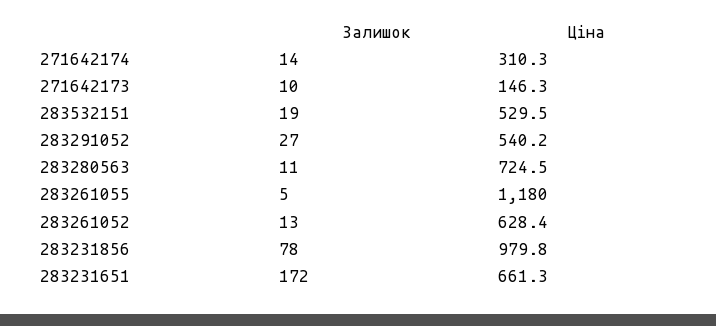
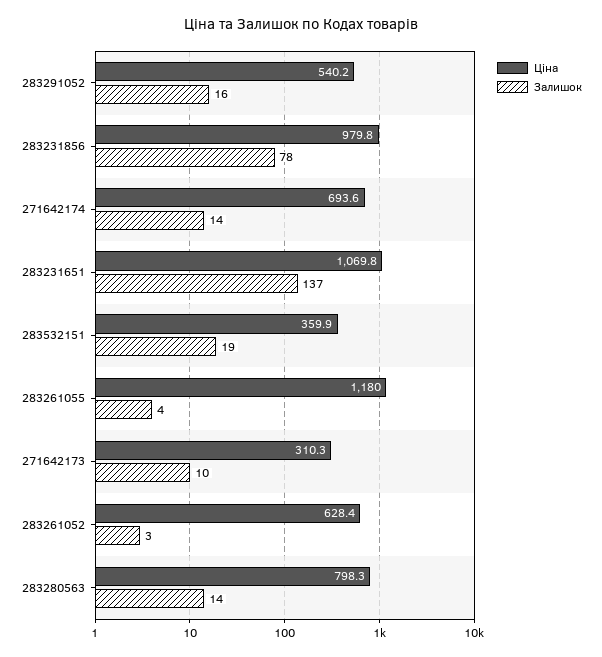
Ціна, 271642174: 310.3 -> 693.6
Ціна, 271642173: 146.3 -> 310.3
Ціна, 283532151: 529.5 -> 359.9
Залишок, 283291052: 27 -> 16
Залишок, 283280563: 11 -> 14
Ціна, 283280563: 724.5 -> 798.3
Залишок, 283261055: 5 -> 4
Залишок, 283261052: 13 -> 3
Залишок, 283231651: 172 -> 137
Ціна, 283231651: 661.3 -> 1069.8

